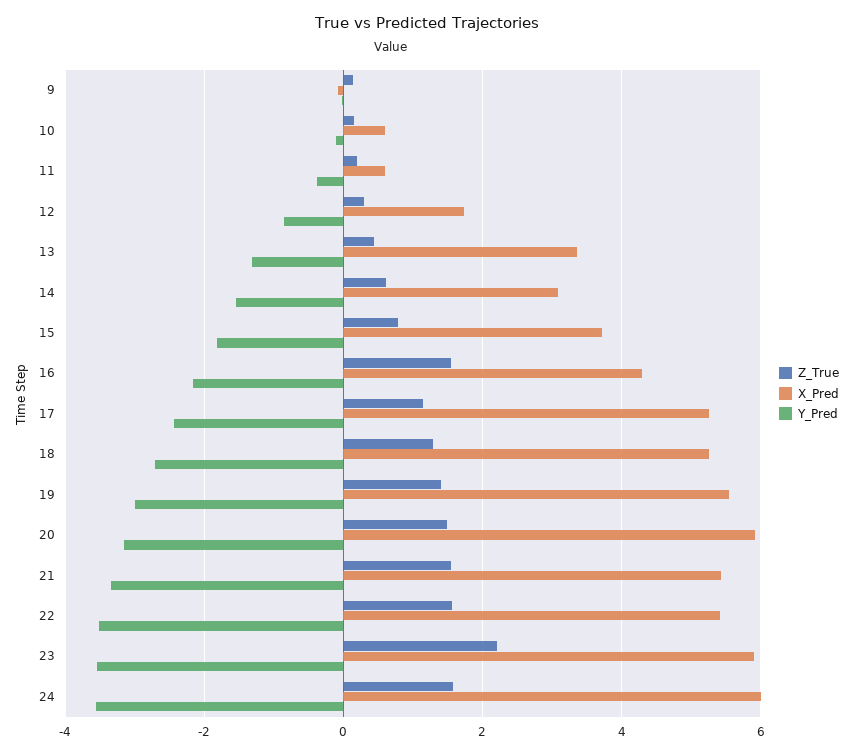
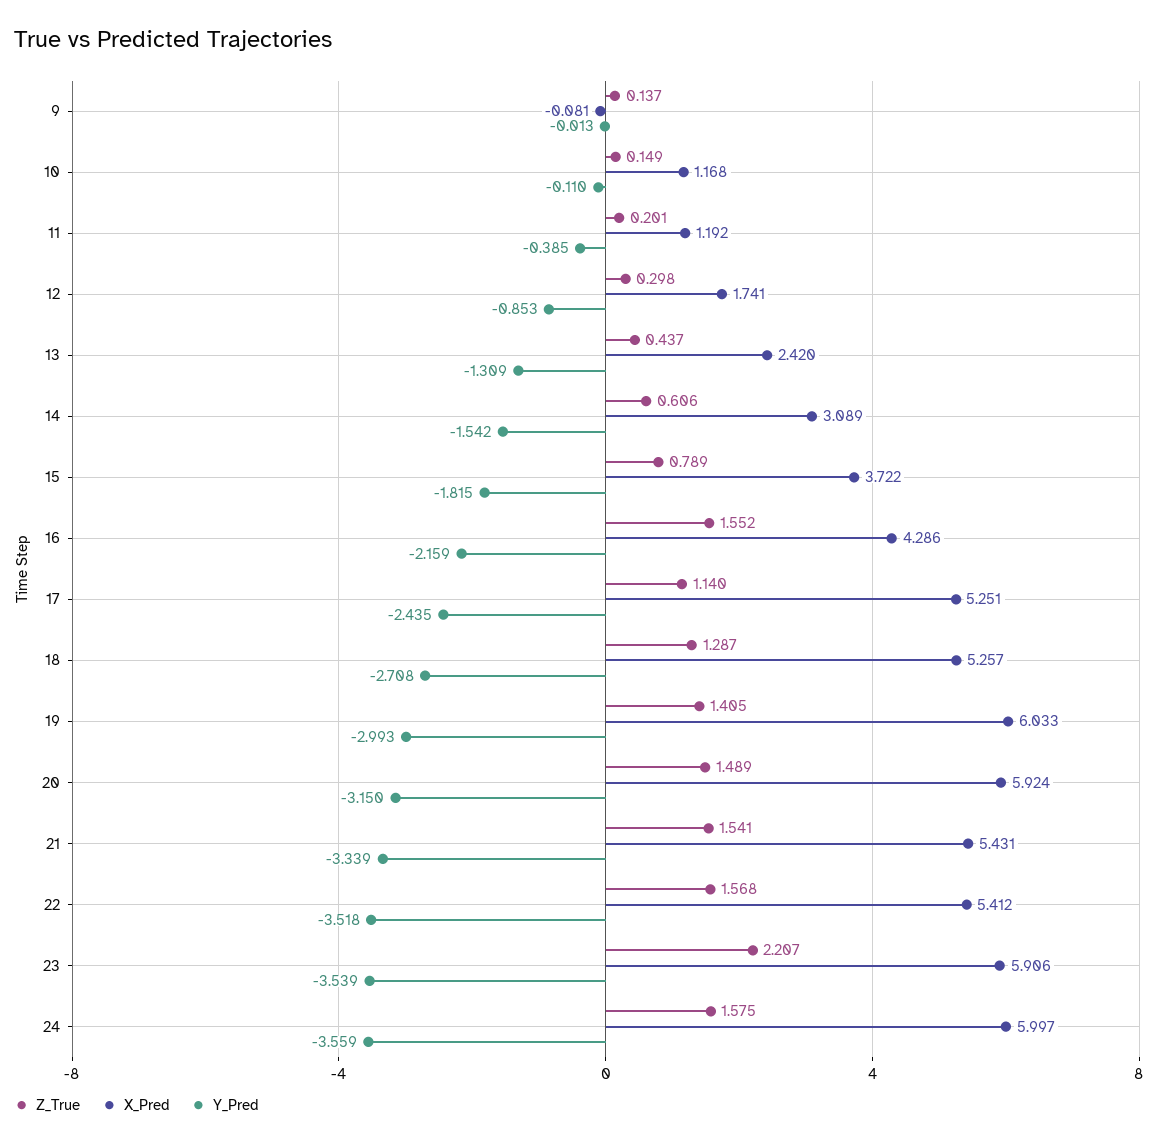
X_Pred, 10: 0.6 -> 1.168
X_Pred, 11: 0.6 -> 1.192
X_Pred, 13: 3.4 -> 2.42
X_Pred, 19: 5.6 -> 6.033

